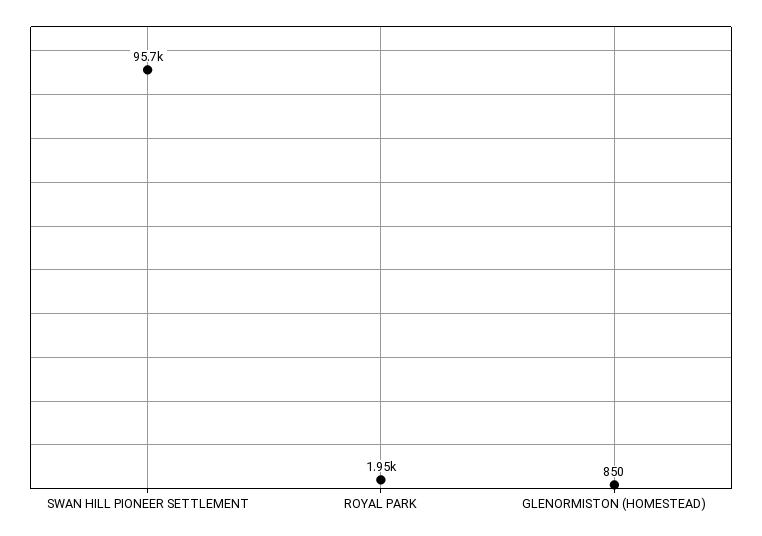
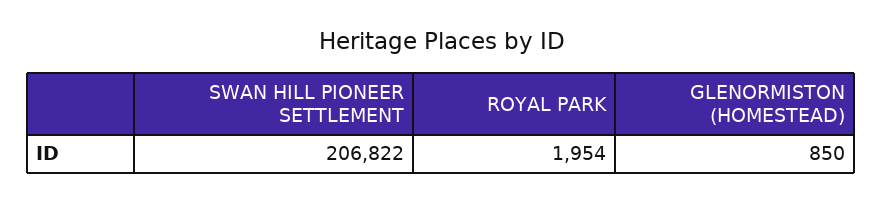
SWAN HILL PIONEER SETTLEMENT: 95700 -> 206822

